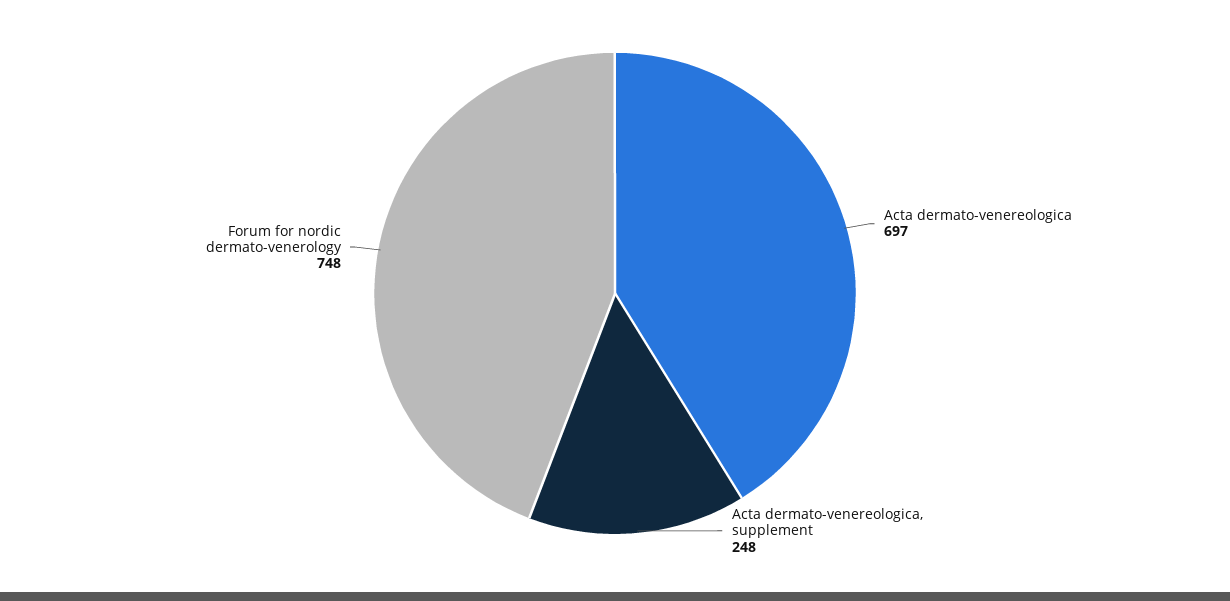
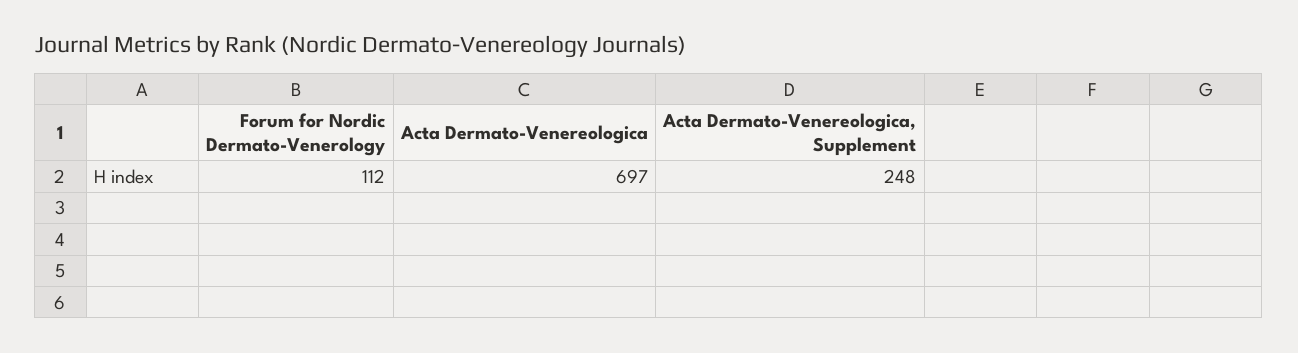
Forum for nordic dermato-venerology: 748 -> 112

